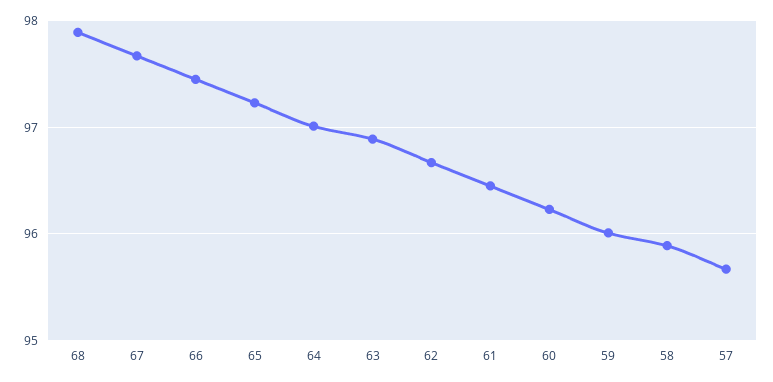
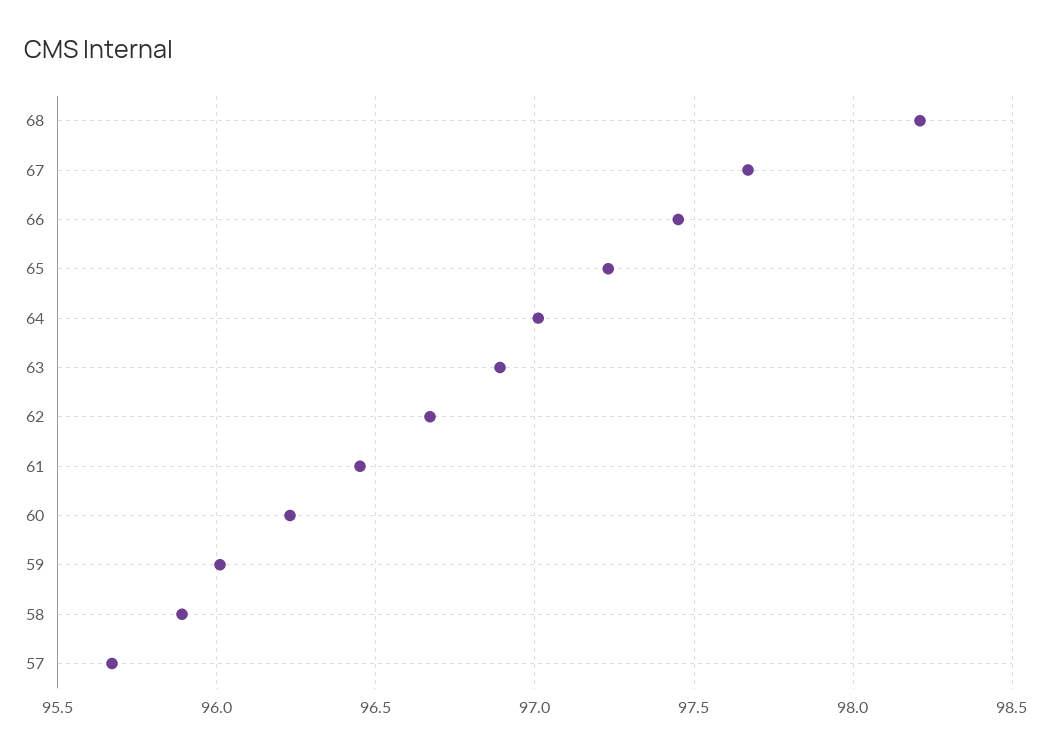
68: 97.9 -> 98.2

